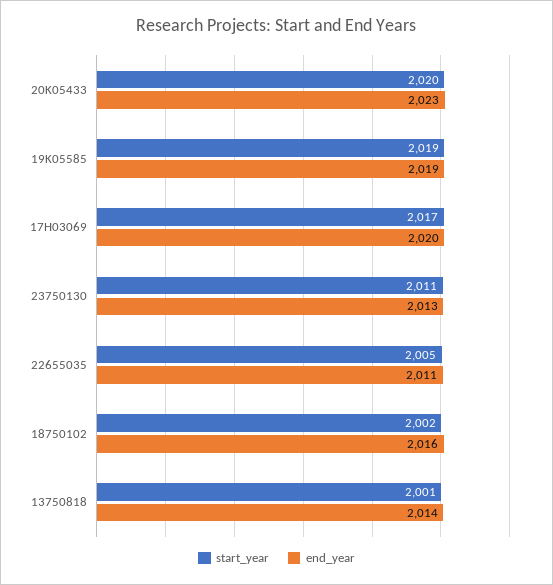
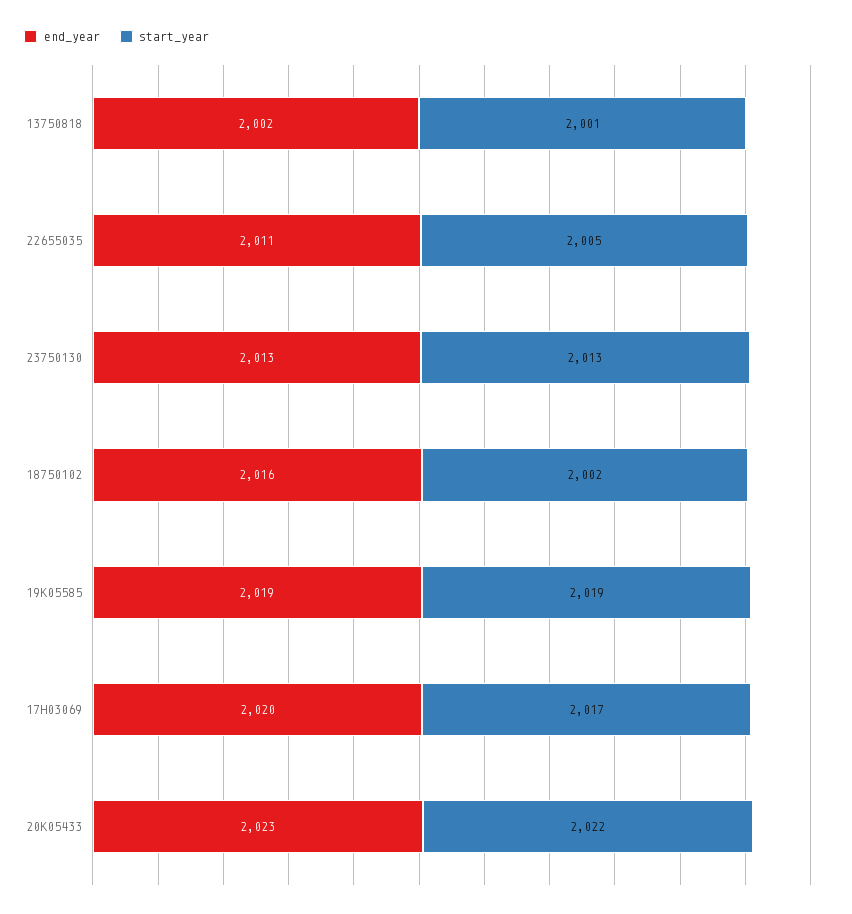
start_year, 20K05433: 2020 -> 2022
start_year, 23750130: 2011 -> 2013
end_year, 13750818: 2014 -> 2002

